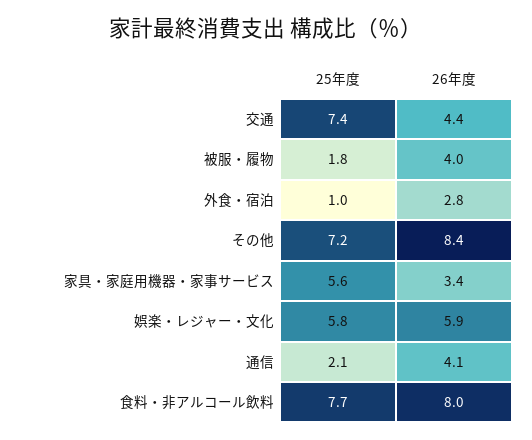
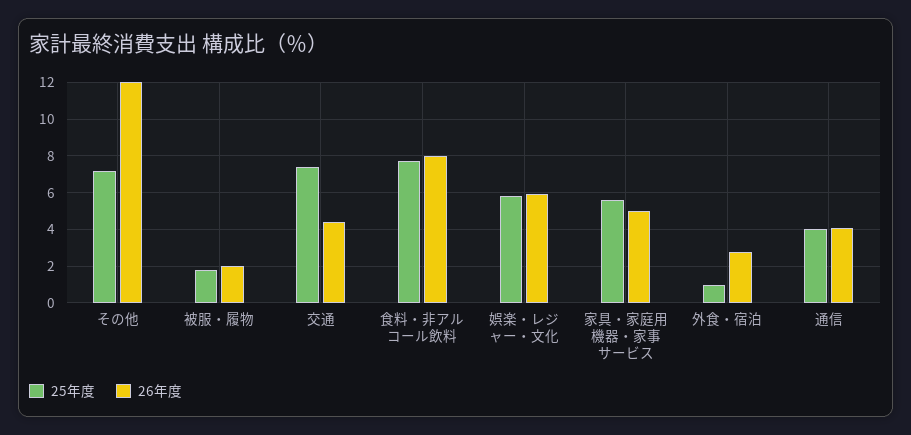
26年度, 被服・履物: 4 -> 2
26年度, その他: 8.4 -> 12
26年度, 家具・家庭用機器・家事サービス: 3.4 -> 5
25年度, 通信: 2.1 -> 4

